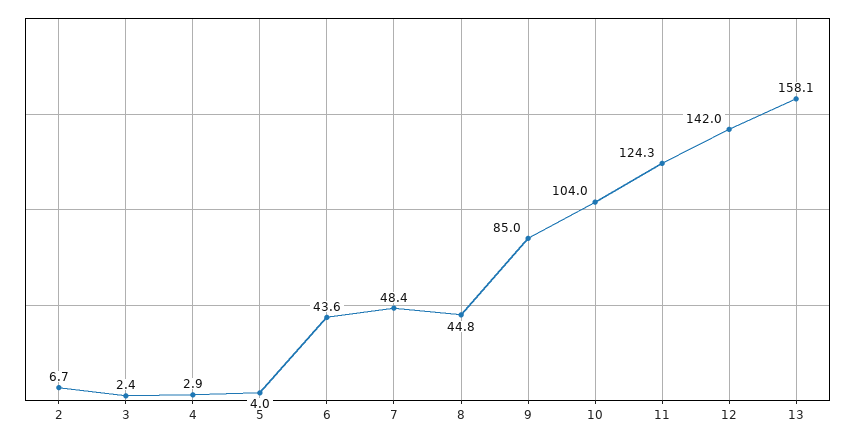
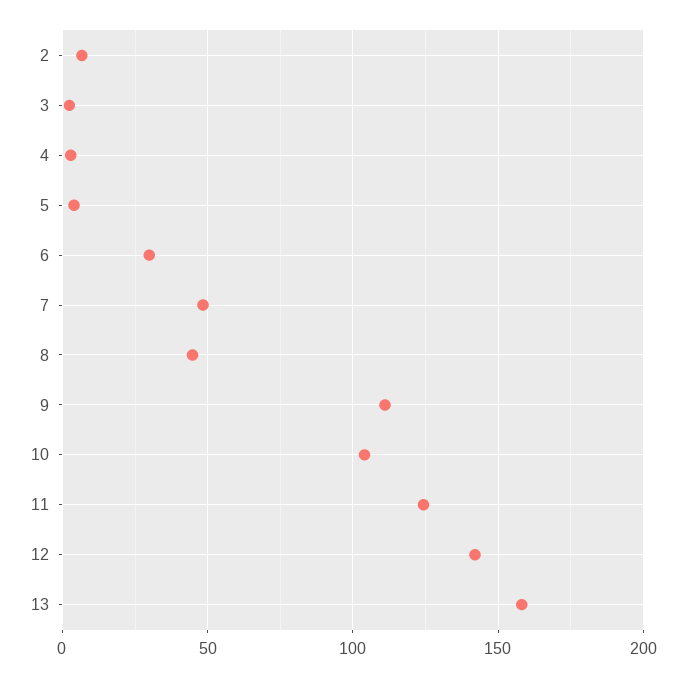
6: 43.6 -> 30
9: 85 -> 110

